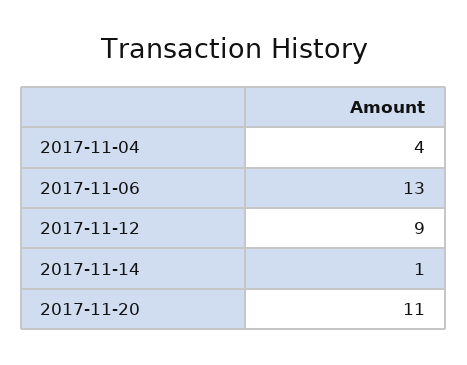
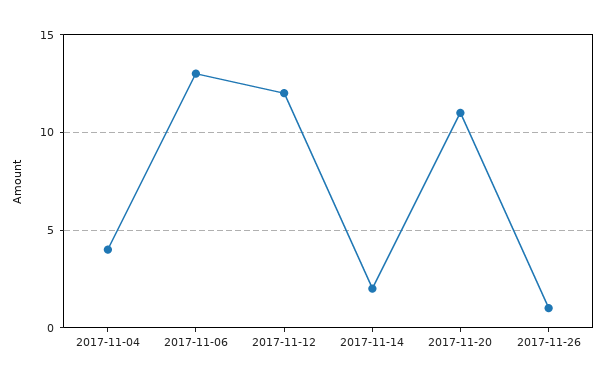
2017-11-12: 9 -> 12
2017-11-14: 1 -> 2
2017-11-26: none -> 1

